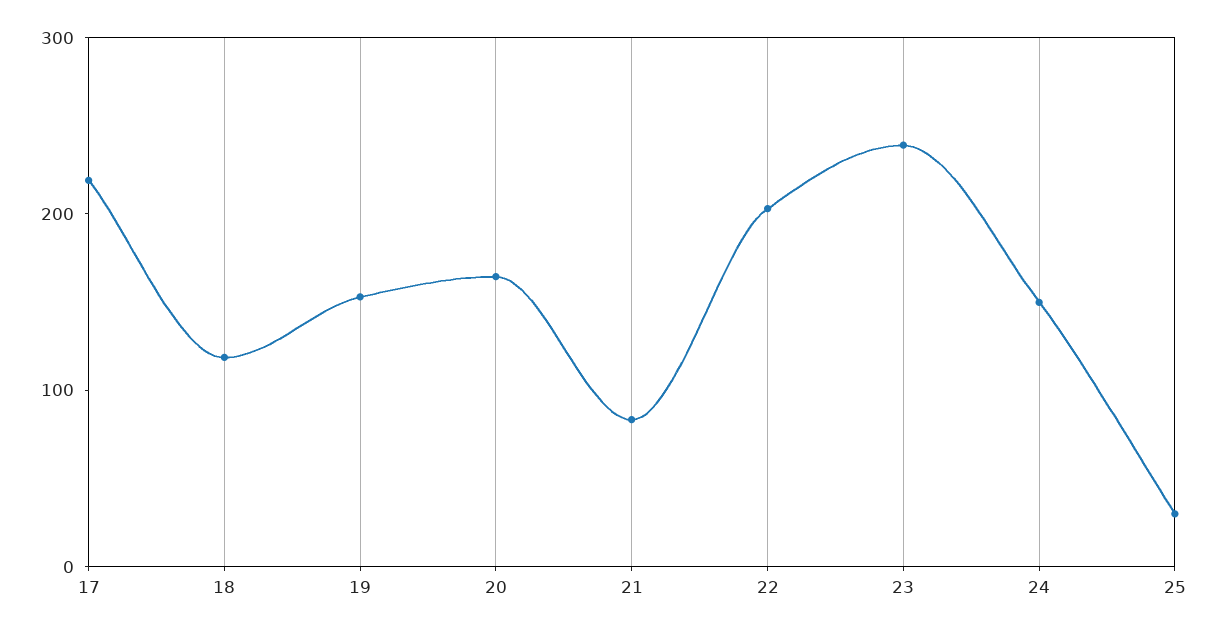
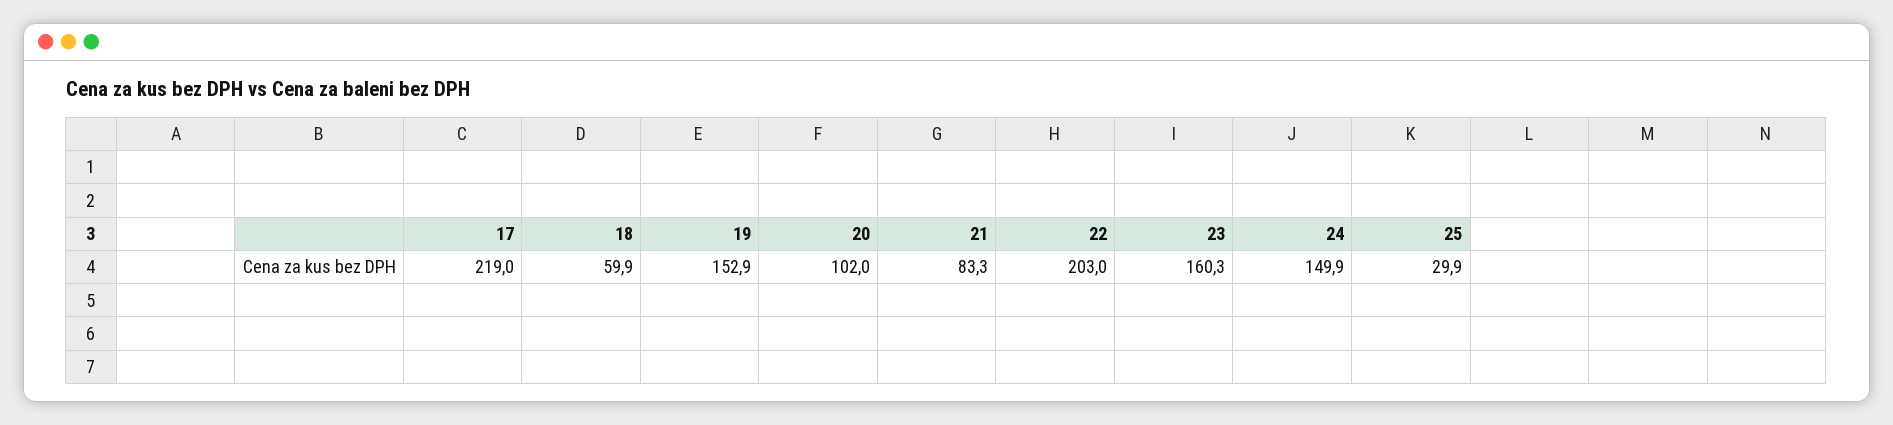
18: 120 -> 59.9
20: 160 -> 102
23: 240 -> 160.3

